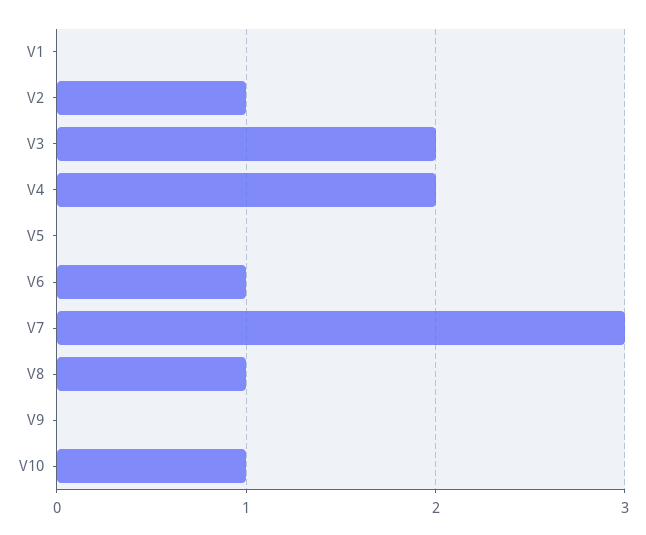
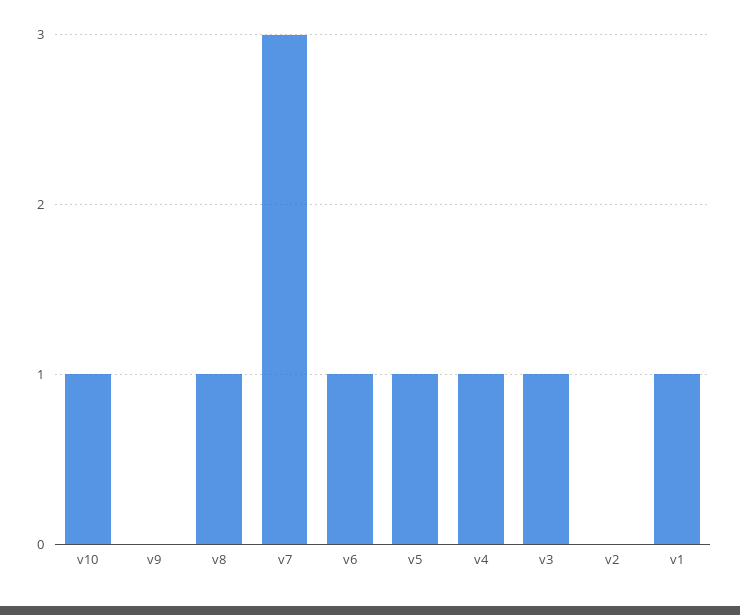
V1: 0 -> 1
V2: 1 -> 0
V3: 2 -> 1
V4: 2 -> 1
V5: 0 -> 1

